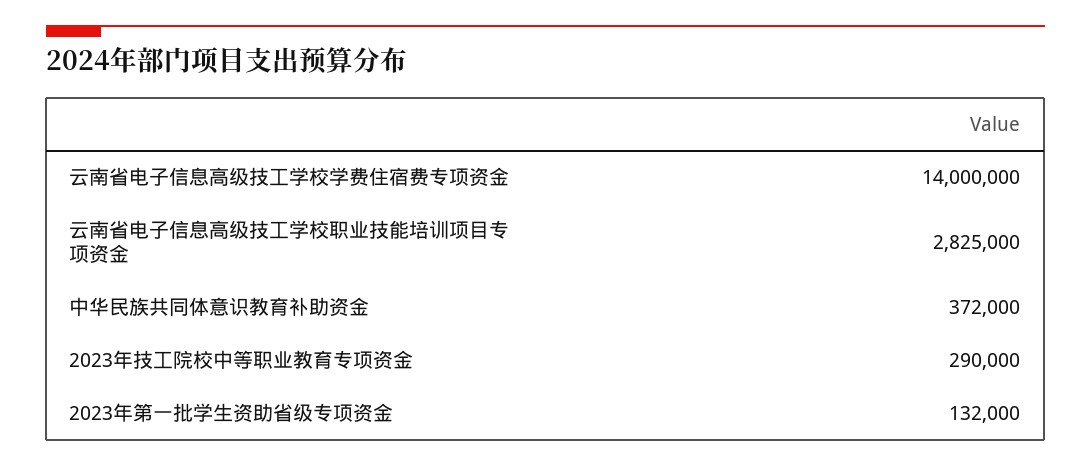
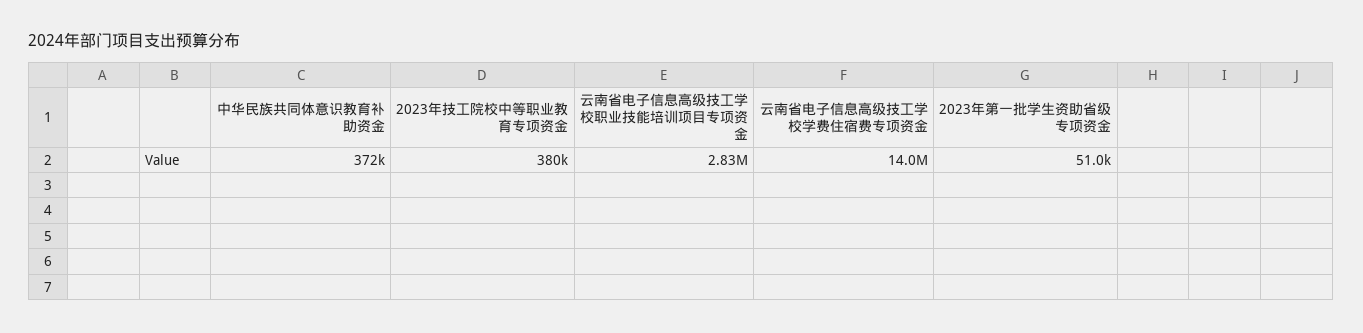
2023年技工院校中等职业教育专项资金: 290000 -> 380000
2023年第一批学生资助省级专项资金: 132000 -> 51000

